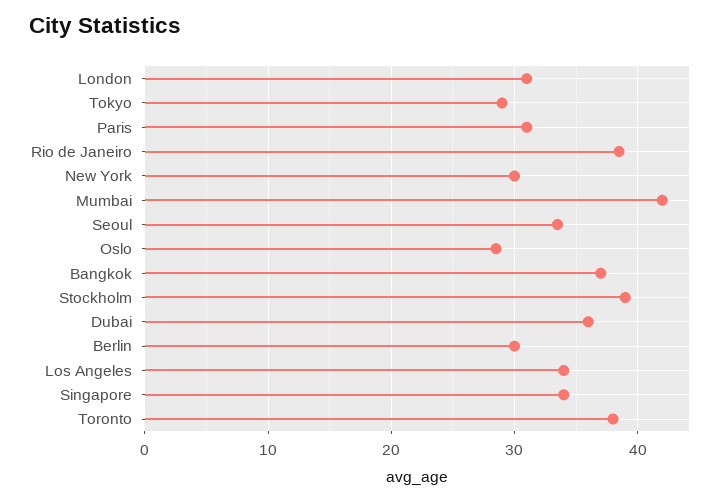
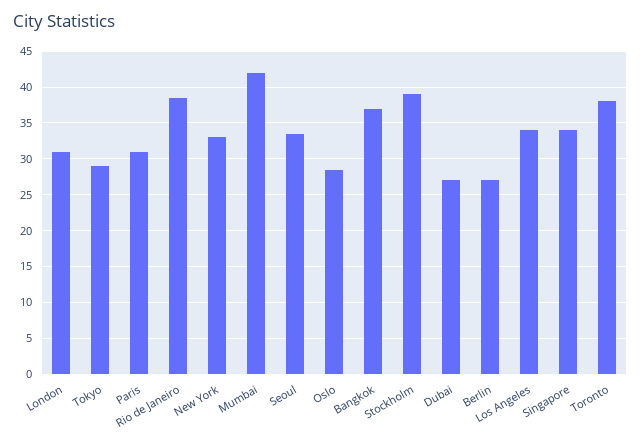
New York: 30 -> 33
Dubai: 36 -> 27
Berlin: 30 -> 27

